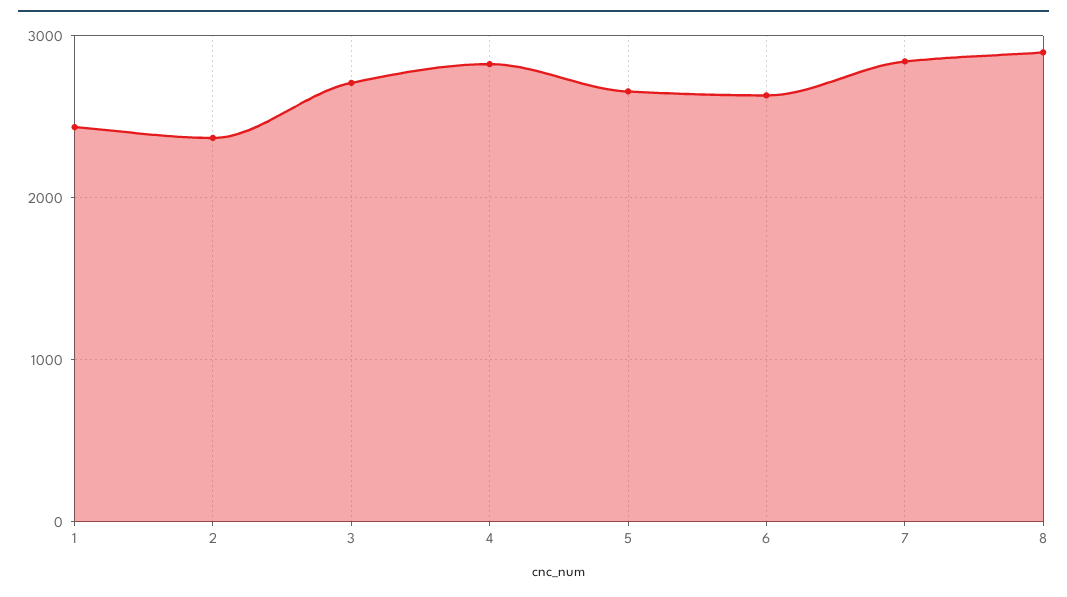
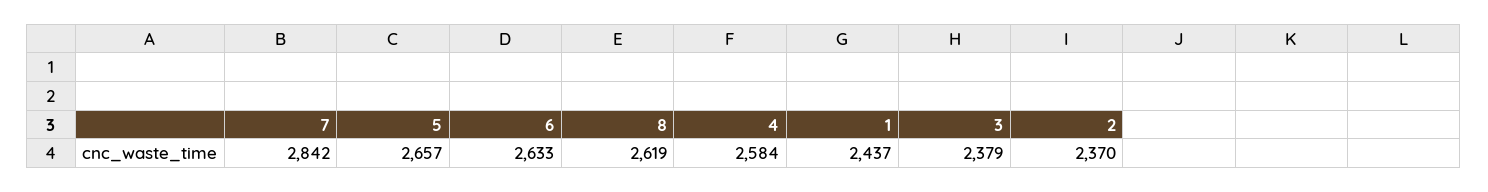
3: 2700 -> 2379
4: 2800 -> 2584
8: 2900 -> 2619

